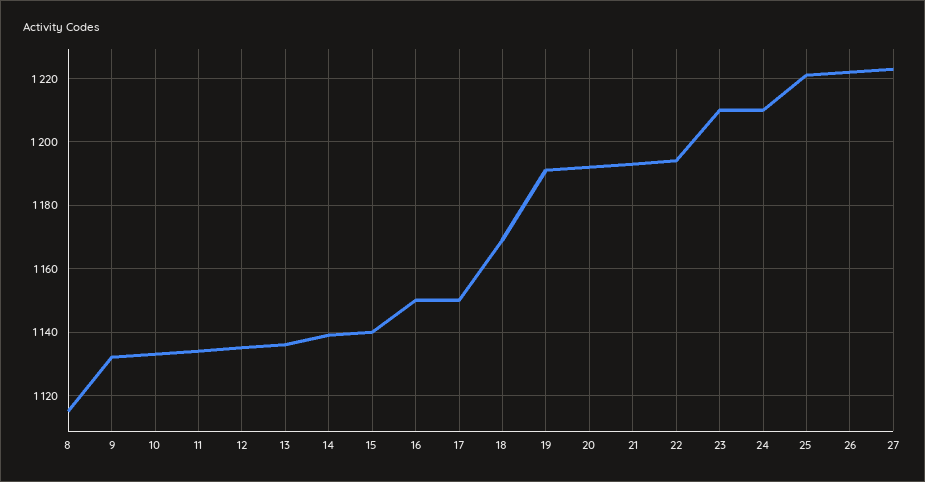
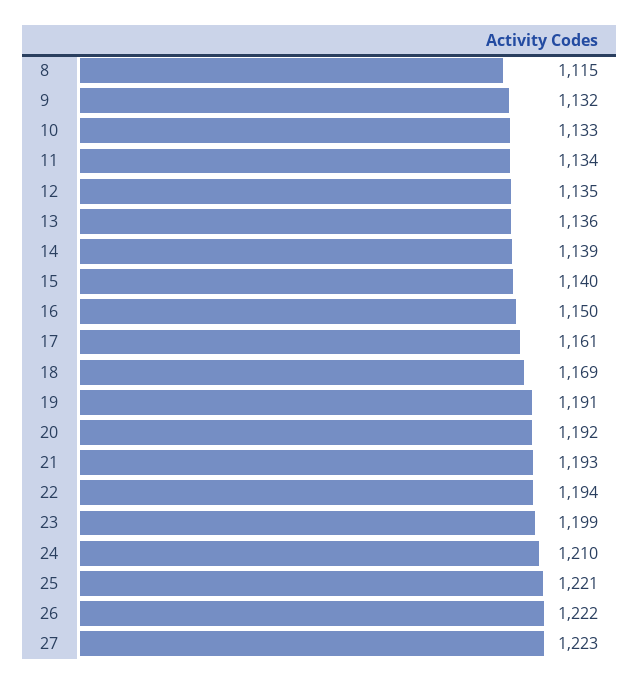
17: 1150 -> 1161
23: 1210 -> 1199

